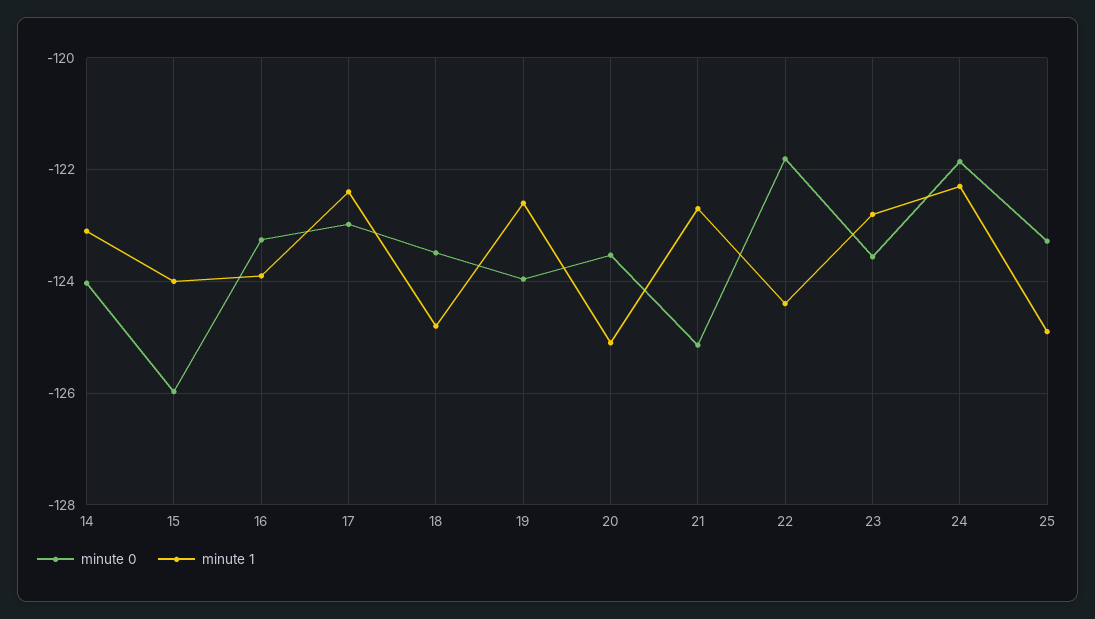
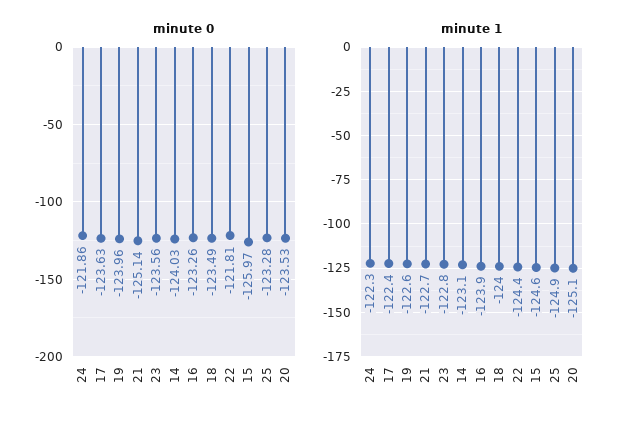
minute 1, 15: -124 -> -124.6
minute 0, 17: -123 -> -123.63
minute 1, 18: -124.8 -> -124

